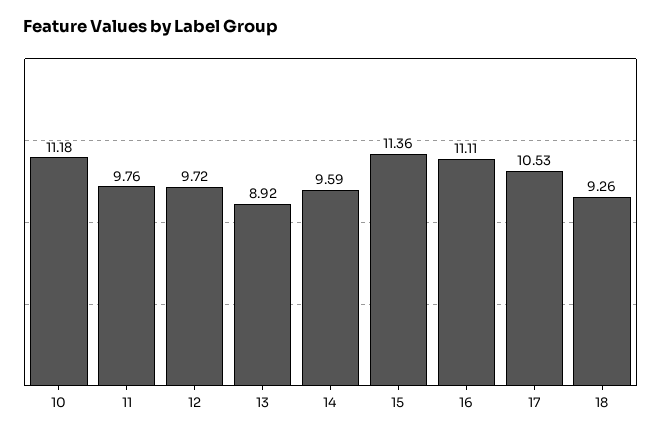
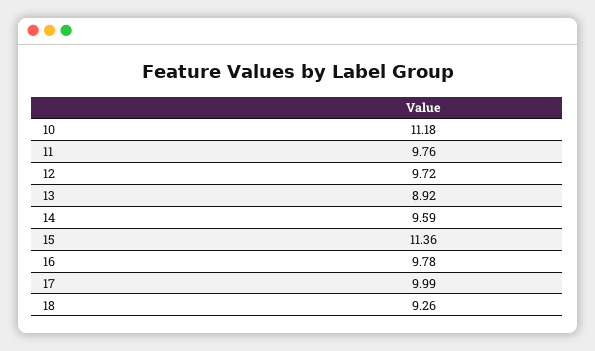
16: 11.11 -> 9.78
17: 10.53 -> 9.99

